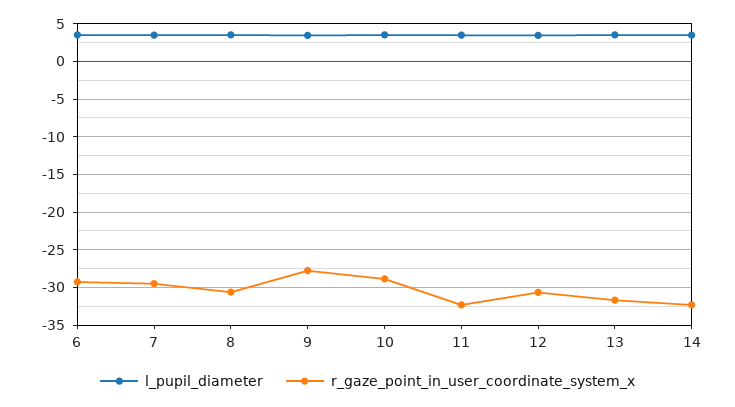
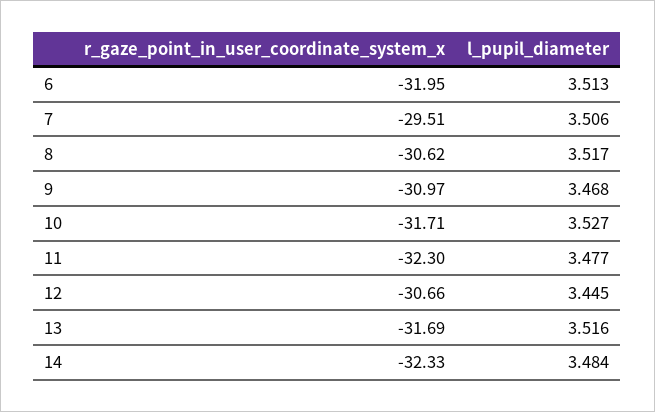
r_gaze_point_in_user_coordinate_system_x, 6: -29 -> -31.95
r_gaze_point_in_user_coordinate_system_x, 9: -28 -> -30.97
r_gaze_point_in_user_coordinate_system_x, 10: -29 -> -31.71

